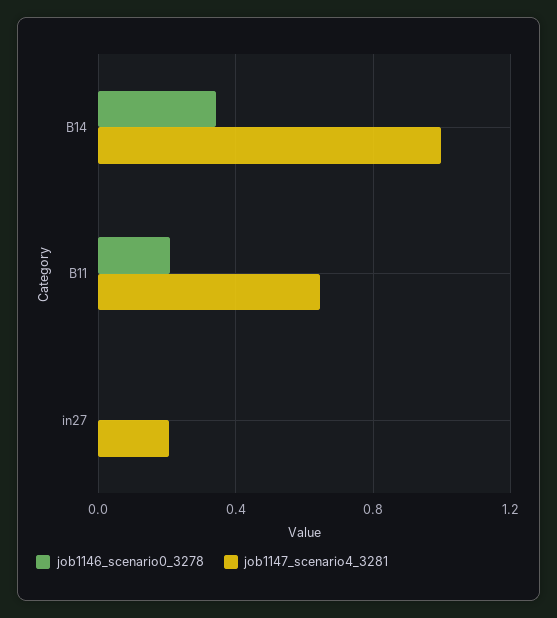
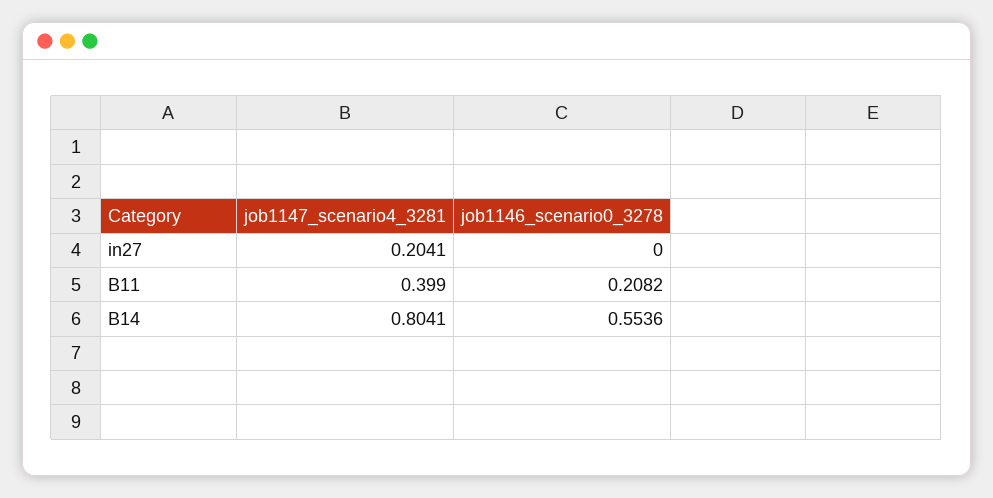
job1146_scenario0_3278, B14: 0.35 -> 0.5536
job1147_scenario4_3281, B14: 1 -> 0.8041
job1147_scenario4_3281, B11: 0.65 -> 0.399

